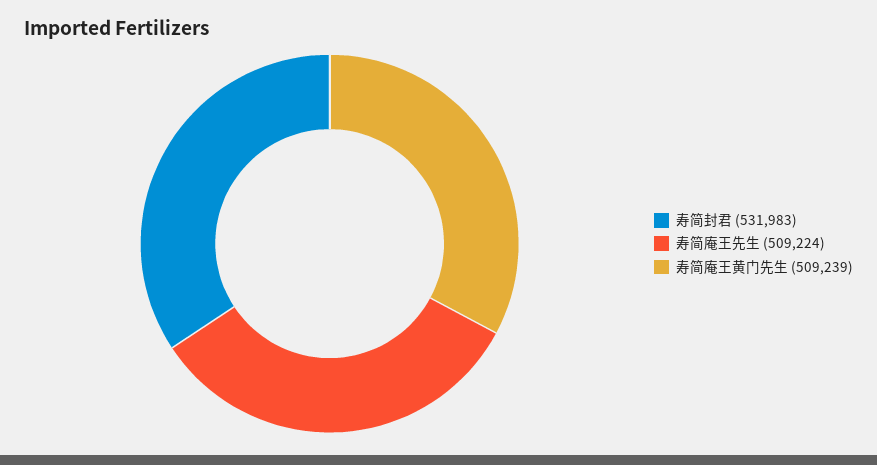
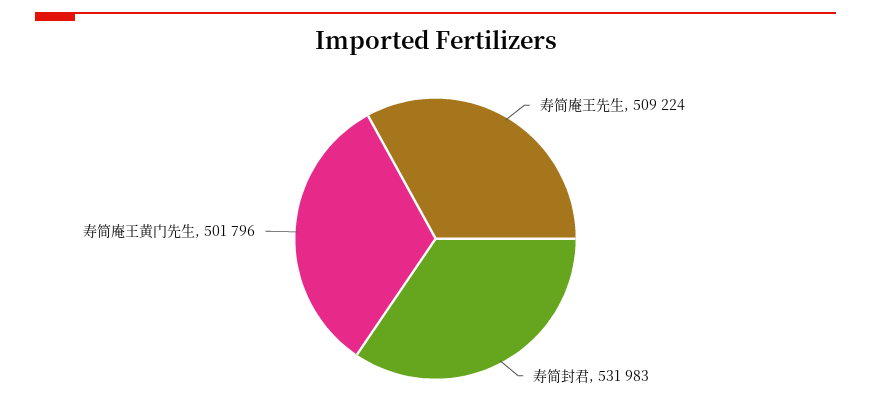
寿简庵王黄门先生: 509239 -> 501796

